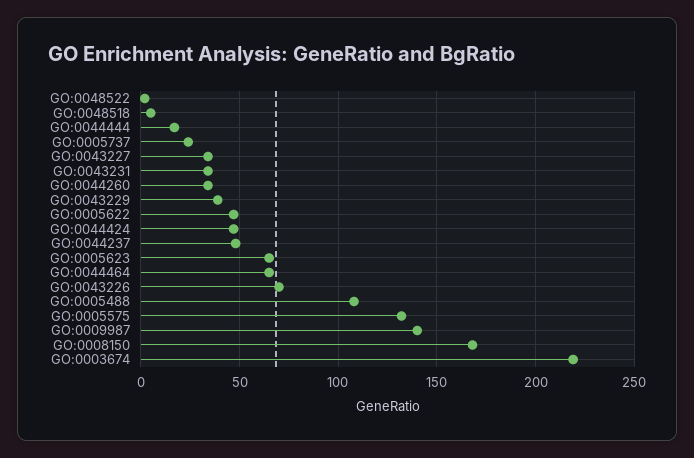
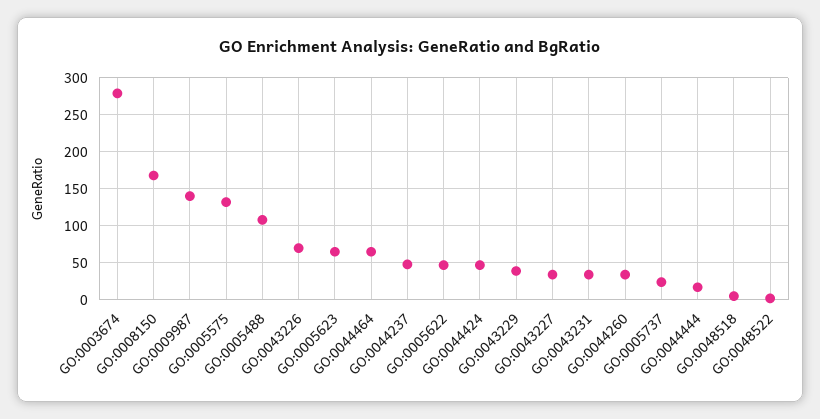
GO:0003674: 220 -> 280

